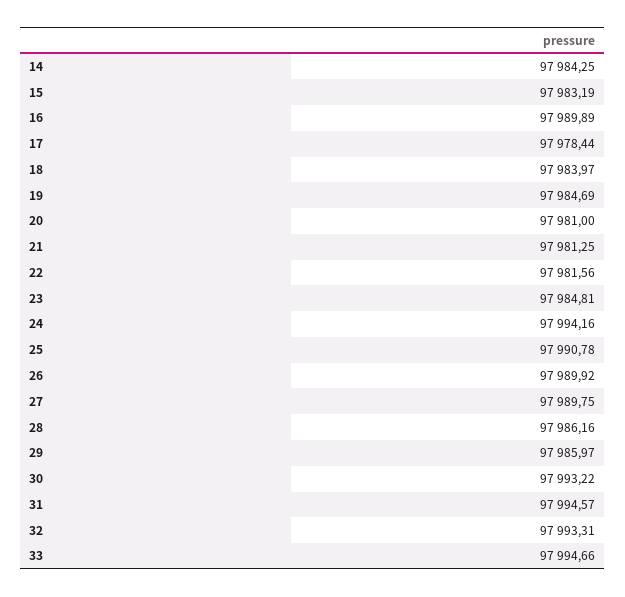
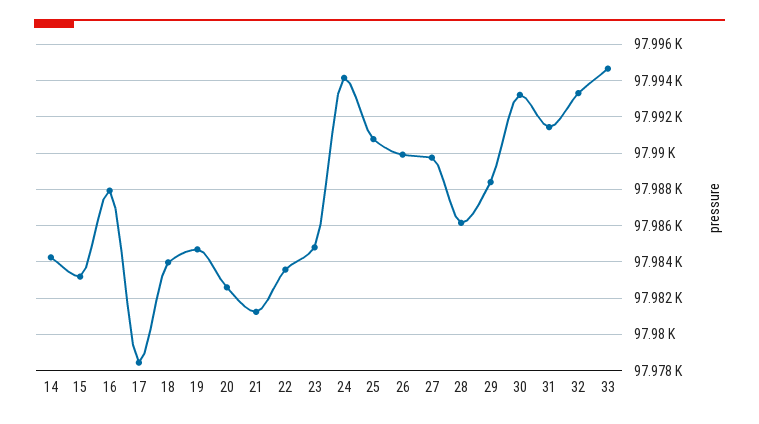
16: 97989.89 -> 97988
20: 97981 -> 97982.5
22: 97981.56 -> 97983.5
29: 97985.97 -> 97988.5
31: 97994.57 -> 97991.5

